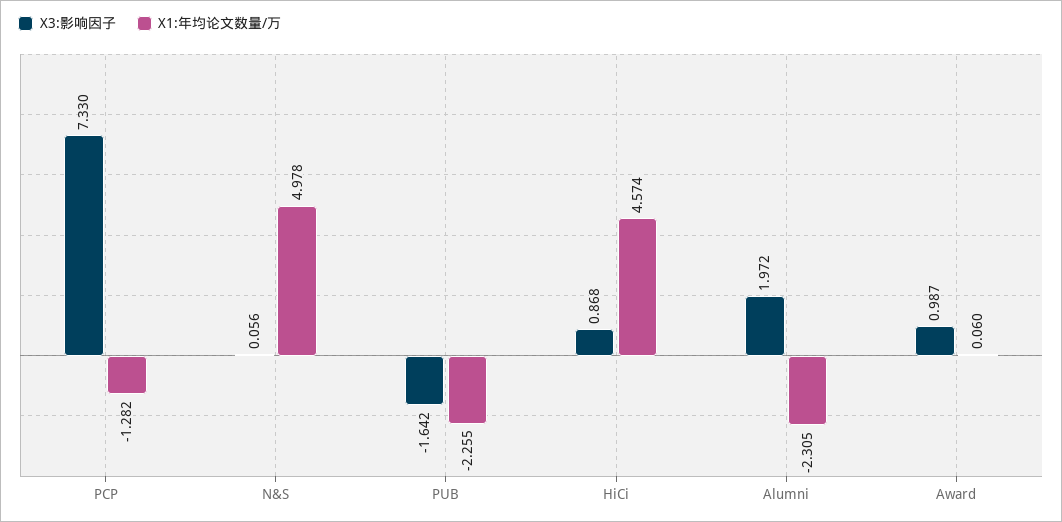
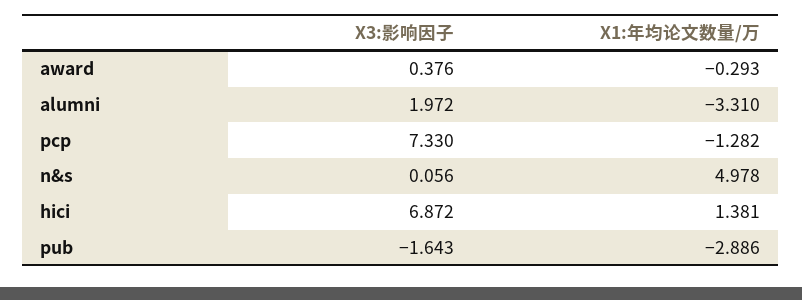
X3:影响因子, PUB: -1.642 -> -1.643
X1:年均论文数量/万, PUB: -2.255 -> -2.886
X3:影响因子, HiCi: 0.868 -> 6.872
X1:年均论文数量/万, HiCi: 4.574 -> 1.381
X1:年均论文数量/万, Alumni: -2.305 -> -3.31
X3:影响因子, Award: 0.987 -> 0.376
X1:年均论文数量/万, Award: 0.06 -> -0.293

